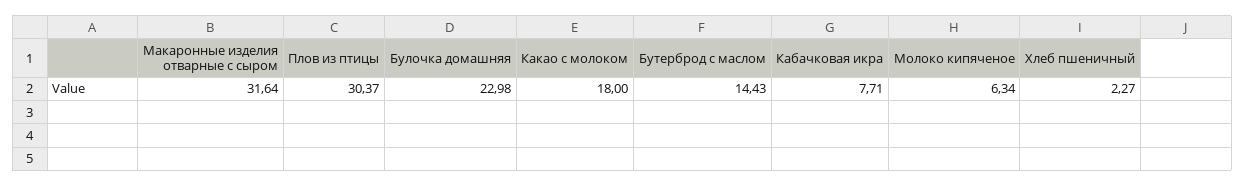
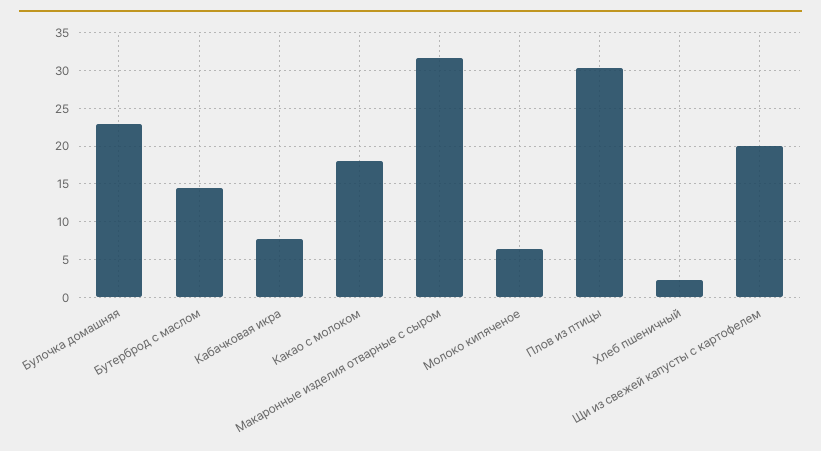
Щи из свежей капусты с картофелем: none -> 20

